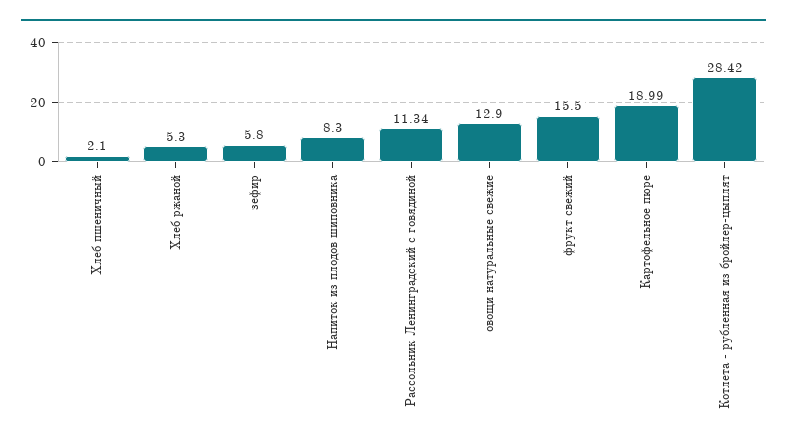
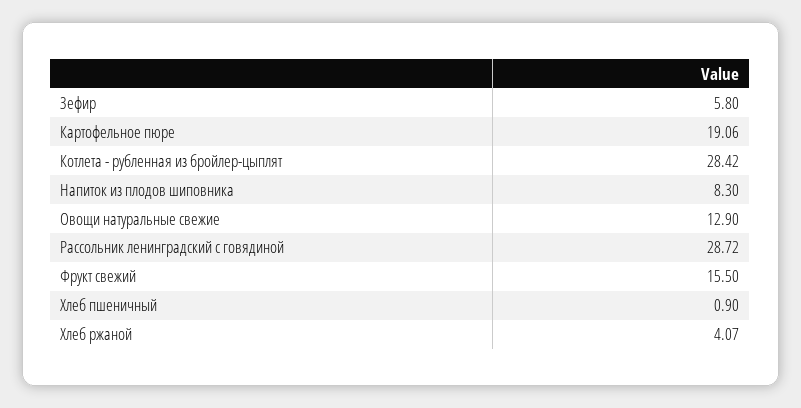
Хлеб пшеничный: 2.1 -> 0.9
Хлеб ржаной: 5.3 -> 4.07
Рассольник Ленинградский с говядиной: 11.34 -> 28.72
Картофельное пюре: 18.99 -> 19.06

